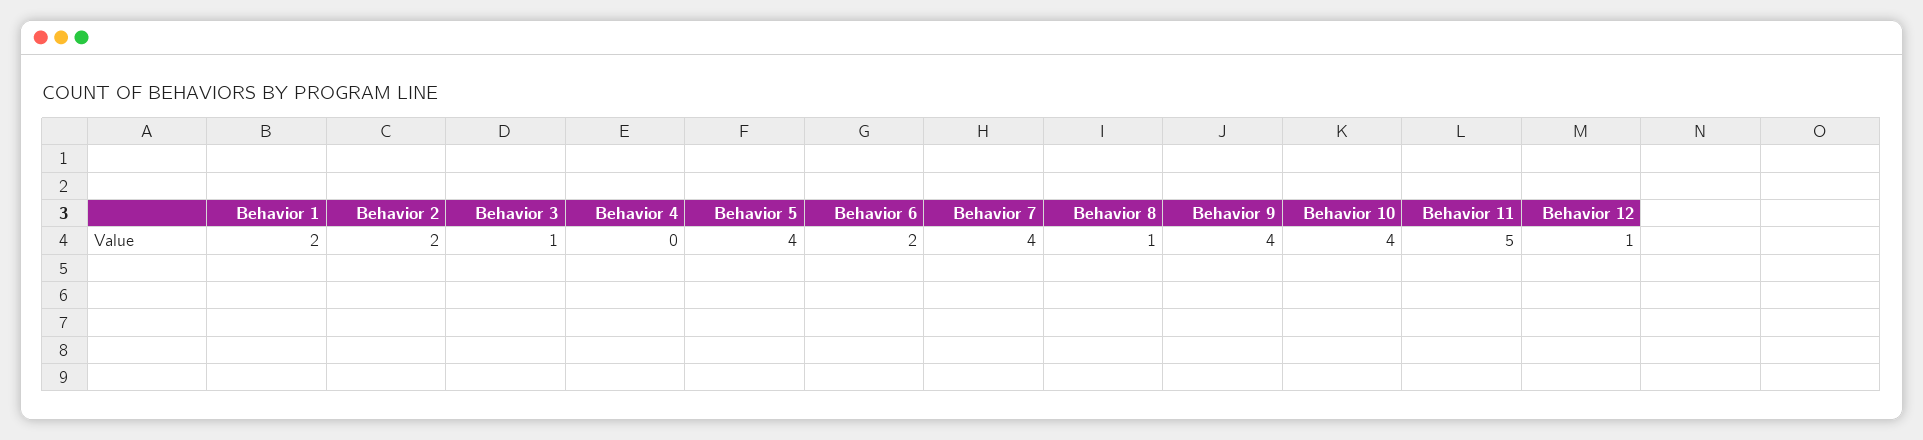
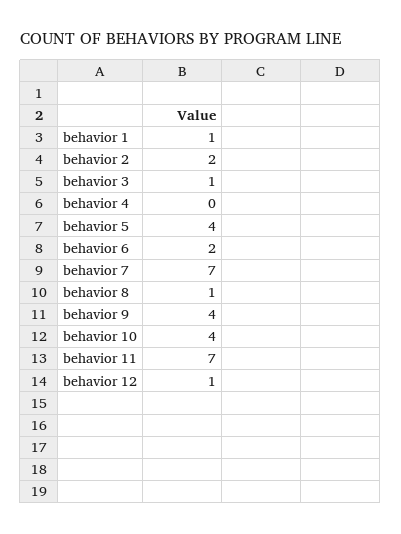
Behavior 1: 2 -> 1
Behavior 7: 4 -> 7
Behavior 11: 5 -> 7

